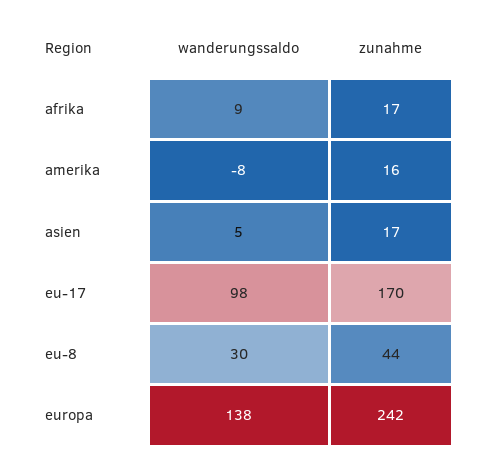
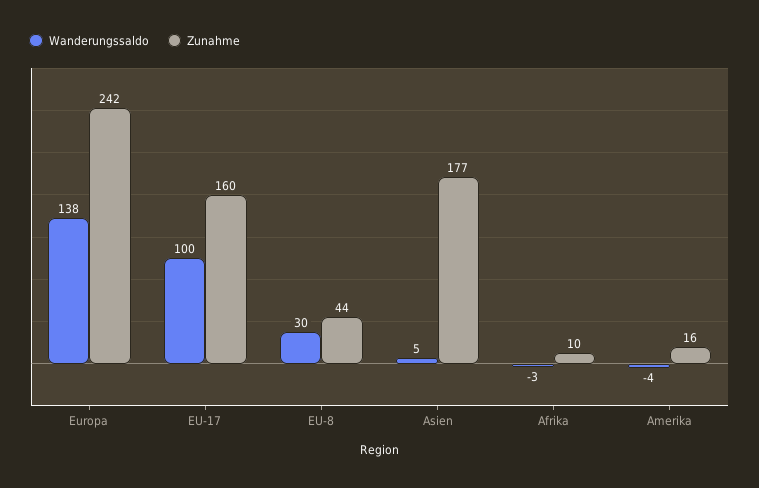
wanderungssaldo, afrika: 9 -> -3
zunahme, afrika: 17 -> 10
wanderungssaldo, amerika: -8 -> -4
zunahme, asien: 17 -> 177
wanderungssaldo, eu-17: 98 -> 100
zunahme, eu-17: 170 -> 160

